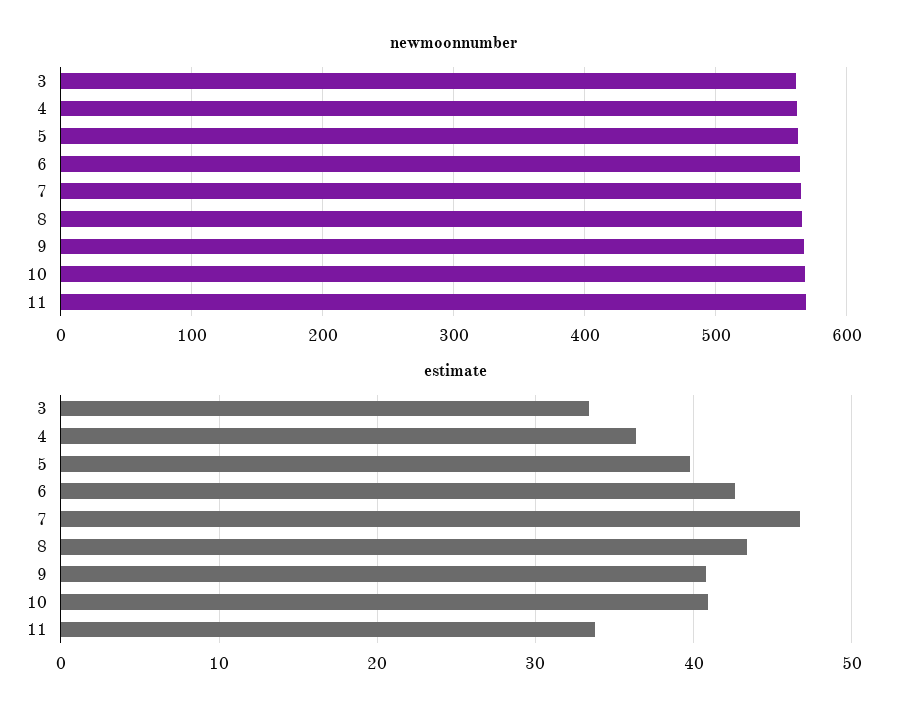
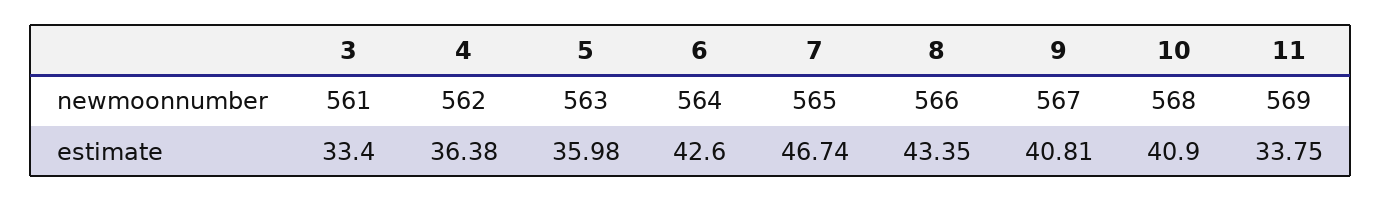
estimate, 5: 40 -> 35.98

